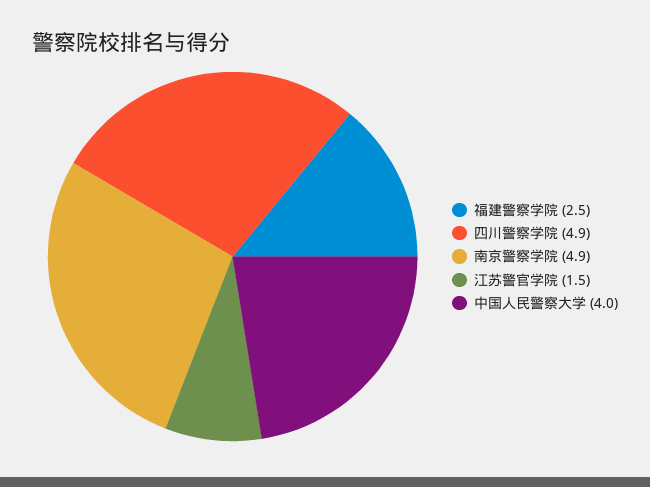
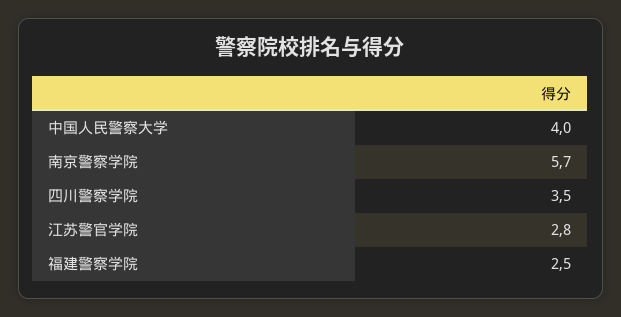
四川警察学院: 4.9 -> 3.5
南京警察学院: 4.9 -> 5.7
江苏警官学院: 1.5 -> 2.8

